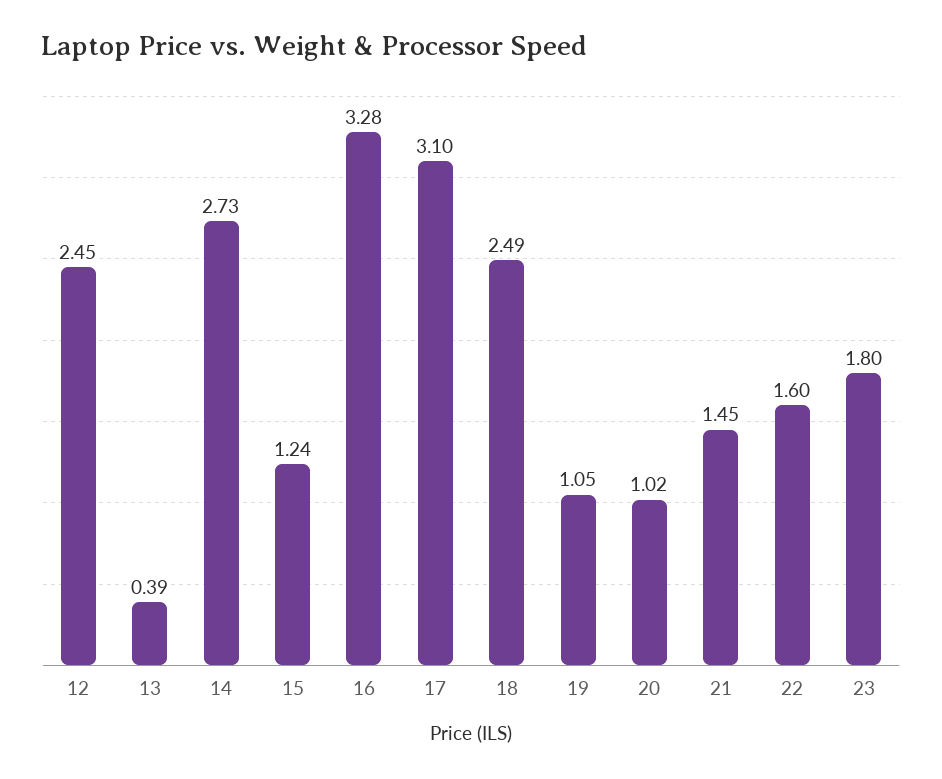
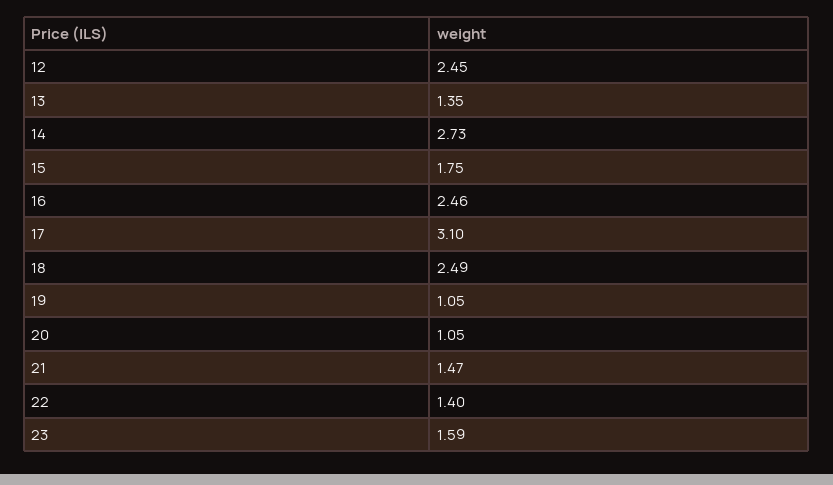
13: 0.39 -> 1.35
15: 1.24 -> 1.75
16: 3.28 -> 2.46
20: 1.02 -> 1.05
21: 1.45 -> 1.47
22: 1.6 -> 1.4
23: 1.8 -> 1.59

